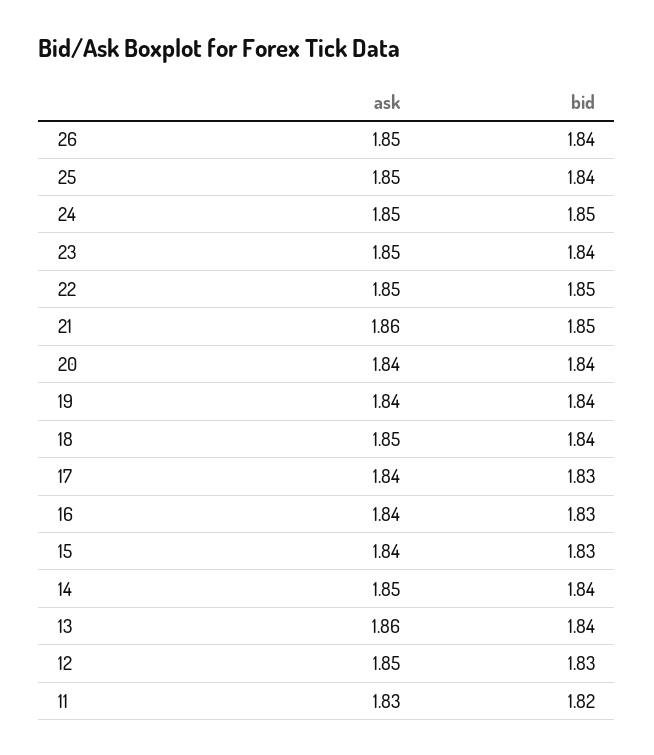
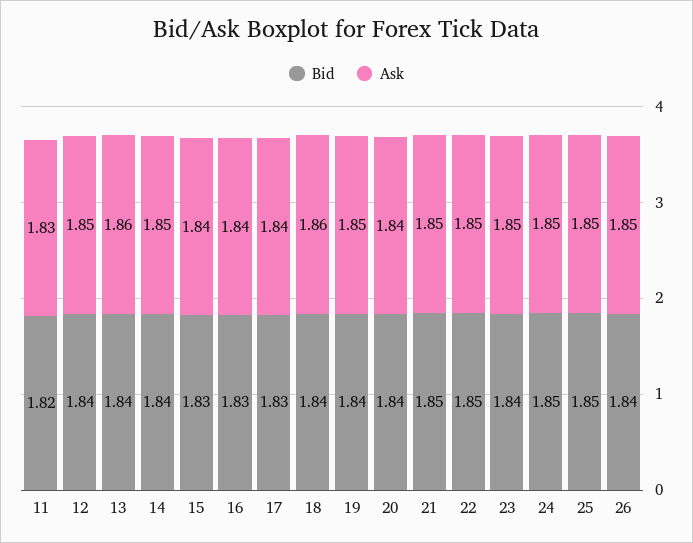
bid, 25: 1.84 -> 1.85
ask, 21: 1.86 -> 1.85
ask, 19: 1.84 -> 1.85
ask, 18: 1.85 -> 1.86
bid, 12: 1.83 -> 1.84

